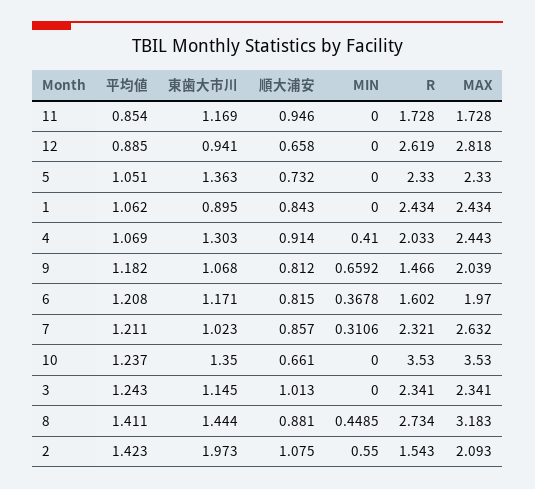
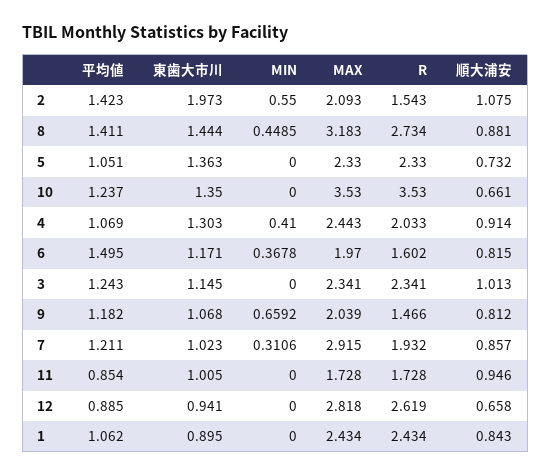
東歯大市川, 11: 1.169 -> 1.005
平均値, 6: 1.208 -> 1.495
R, 7: 2.321 -> 1.932
MAX, 7: 2.632 -> 2.915

